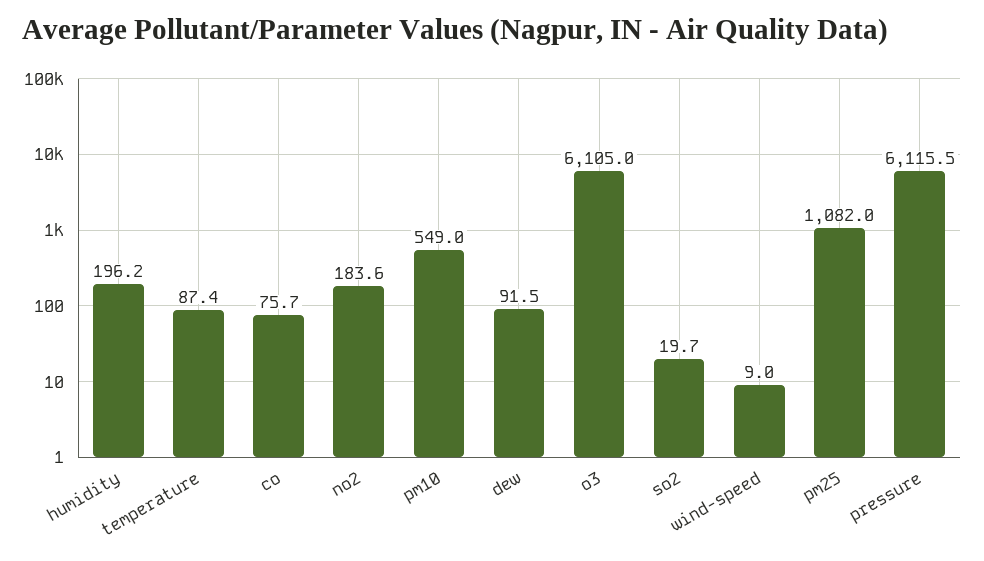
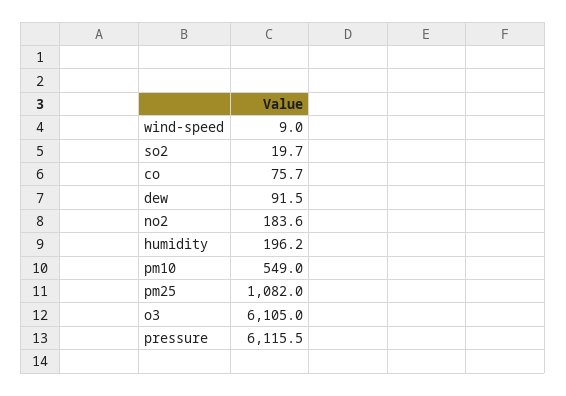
temperature: 87.4 -> none

